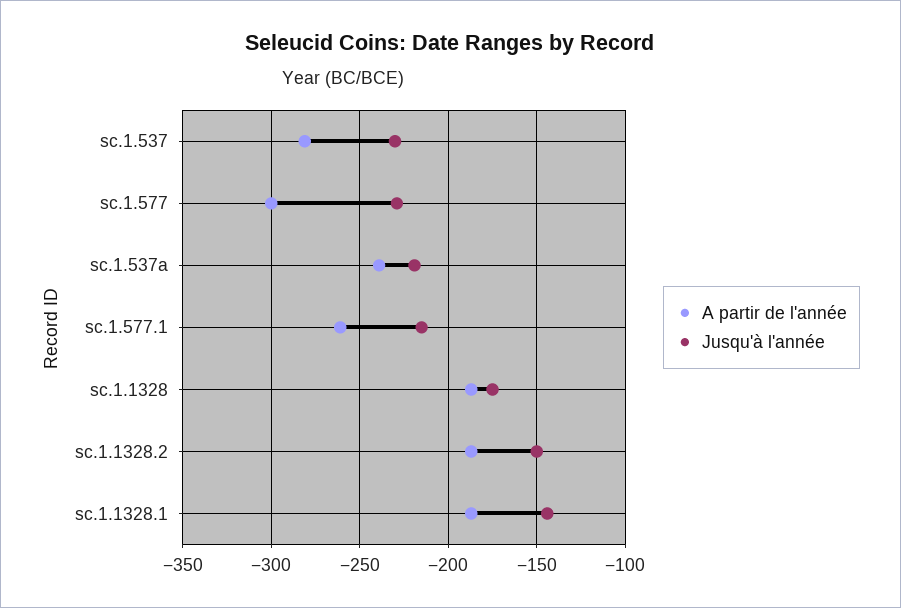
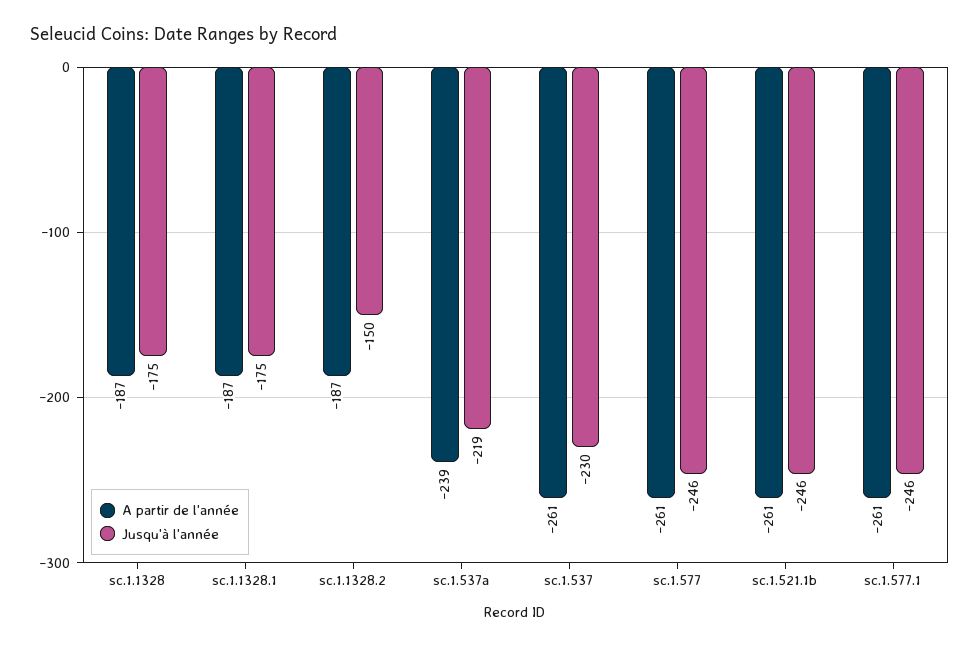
A partir de l'année, sc.1.537: -280 -> -261
A partir de l'année, sc.1.577: -300 -> -261
Jusqu'à l'année, sc.1.577: -230 -> -246
Jusqu'à l'année, sc.1.577.1: -215 -> -246
Jusqu'à l'année, sc.1.1328.1: -145 -> -175
A partir de l'année, sc.1.521.1b: none -> -261
Jusqu'à l'année, sc.1.521.1b: none -> -246

